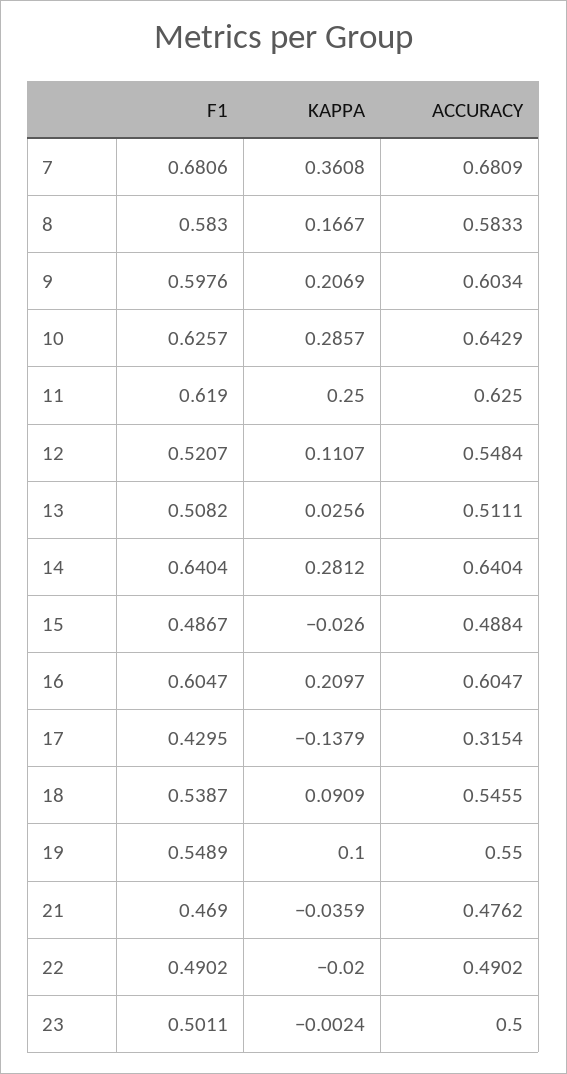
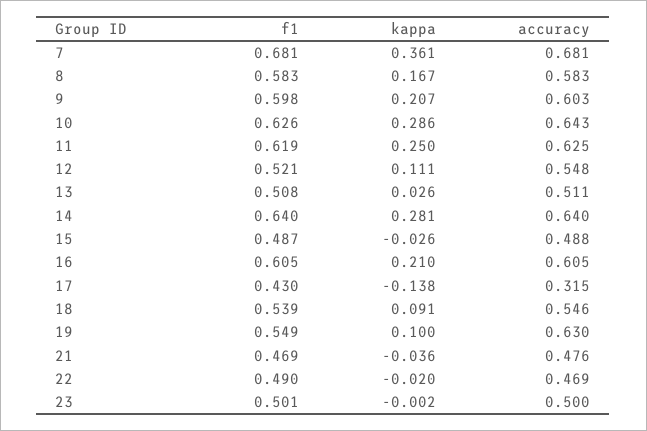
ACCURACY, 19: 0.55 -> 0.63
ACCURACY, 22: 0.4902 -> 0.469

